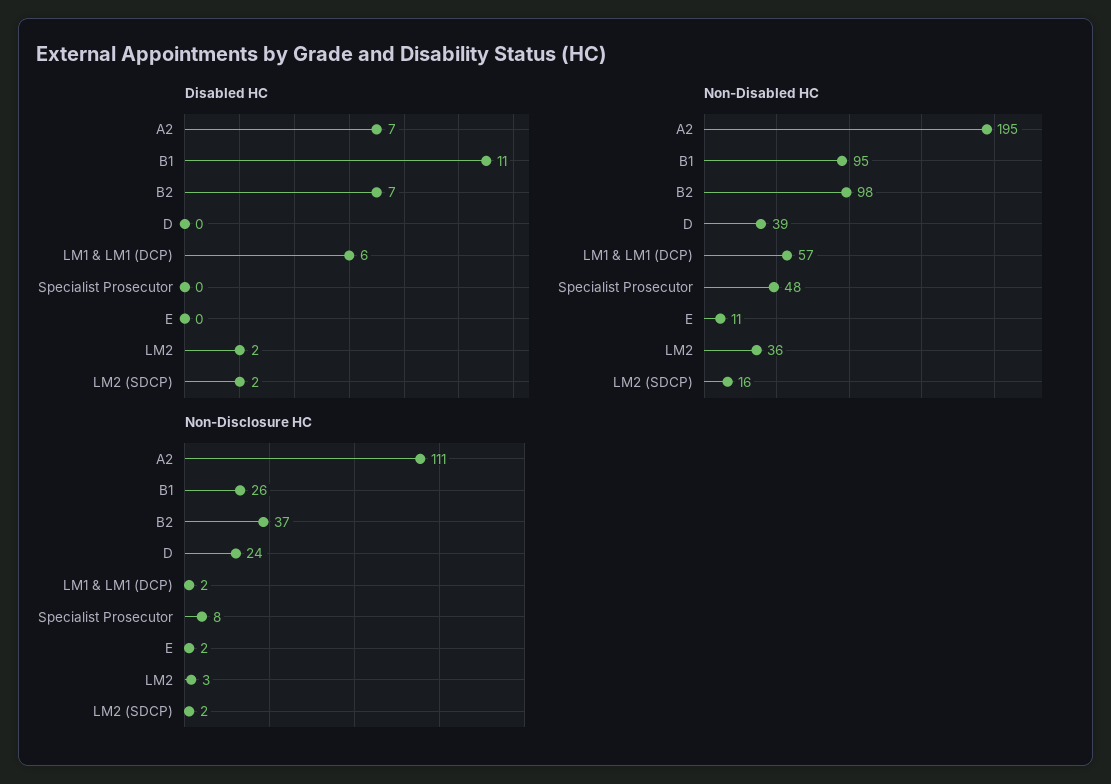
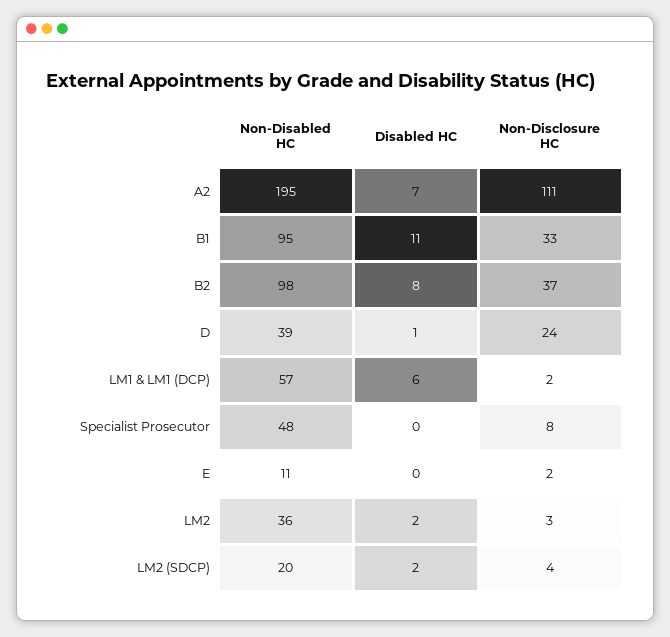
Disabled HC, B2: 7 -> 8
Disabled HC, D: 0 -> 1
Non-Disabled HC, LM2 (SDCP): 16 -> 20
Non-Disclosure HC, B1: 26 -> 33
Non-Disclosure HC, LM2 (SDCP): 2 -> 4

